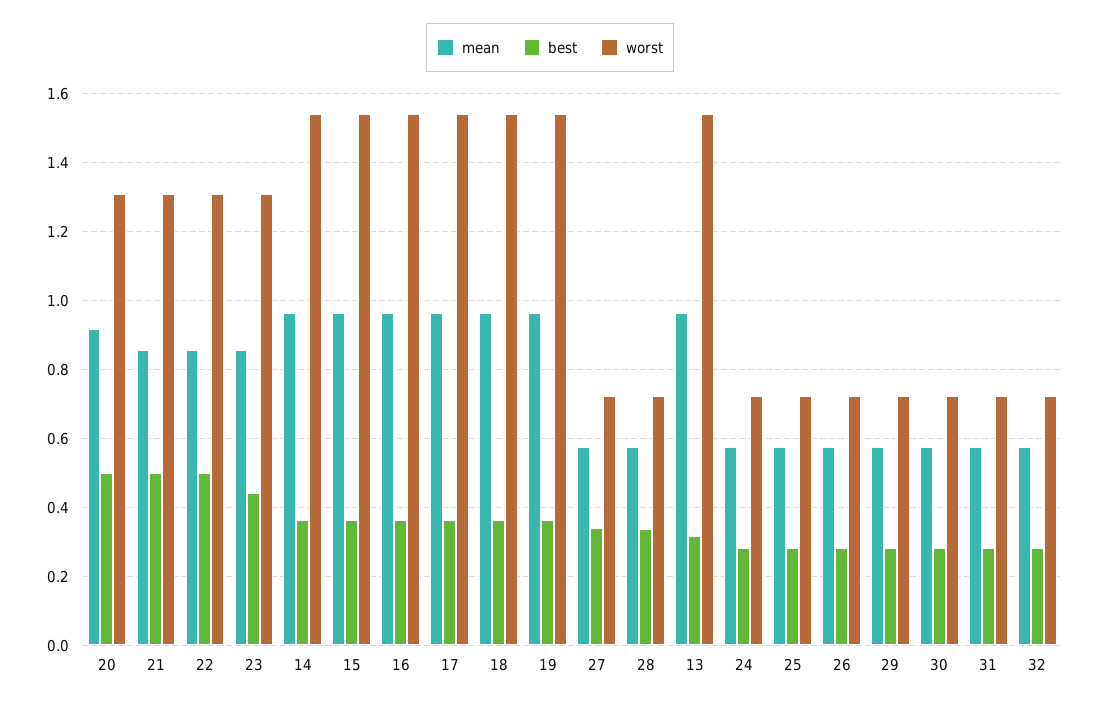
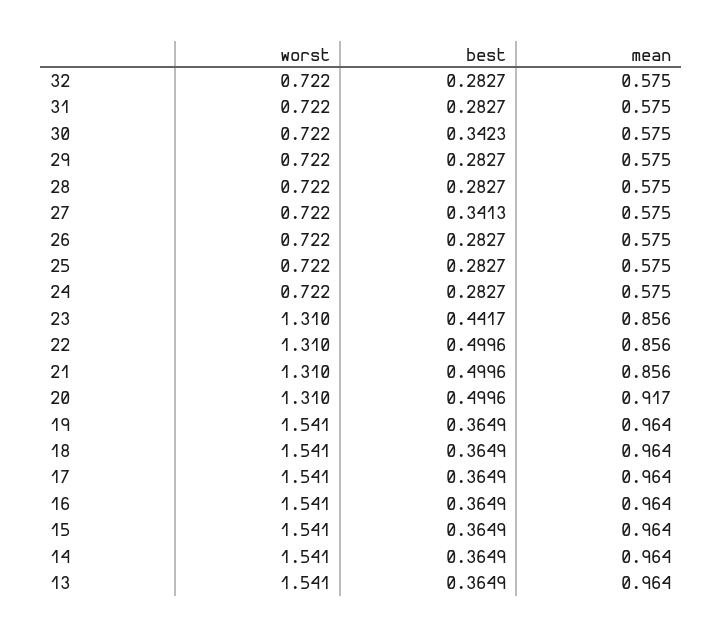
best, 28: 0.34 -> 0.2827
best, 13: 0.32 -> 0.3649
best, 30: 0.28 -> 0.3423

